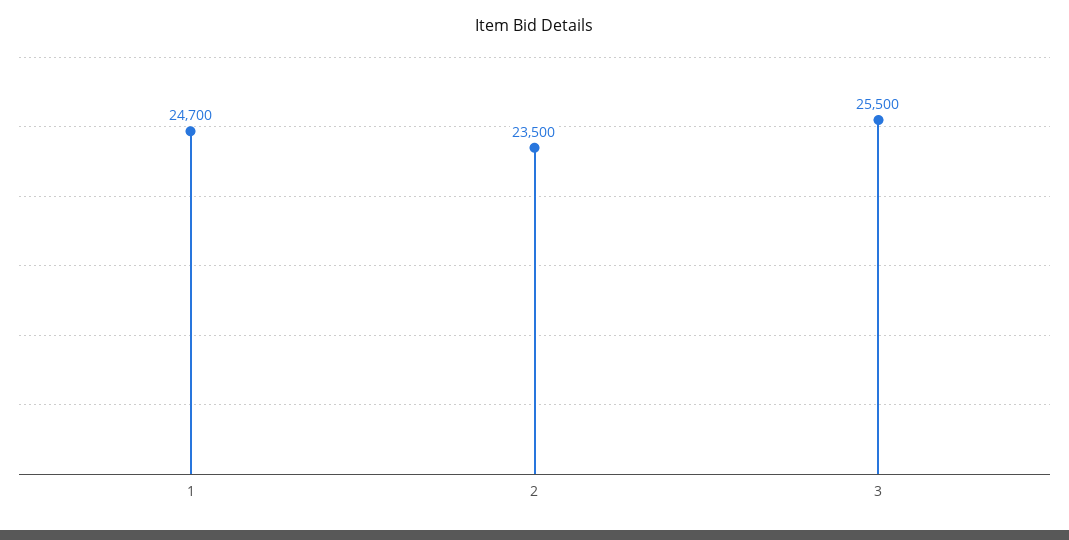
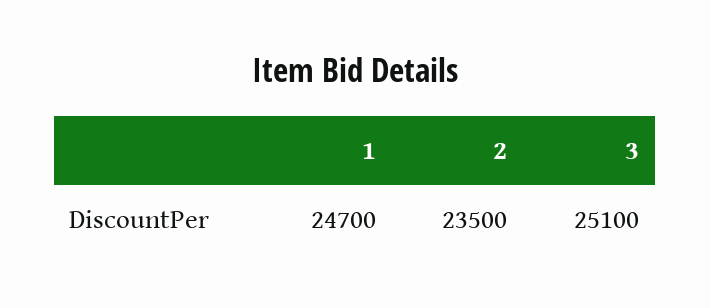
3: 25500 -> 25100

